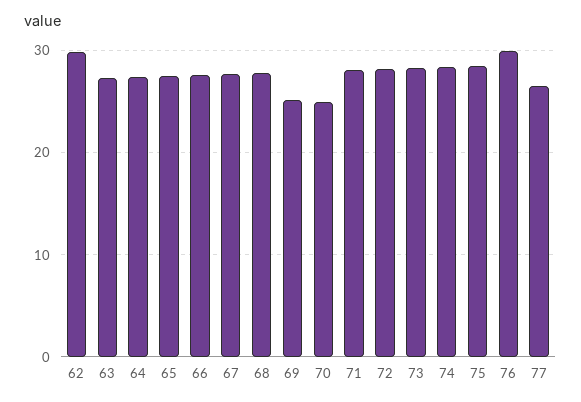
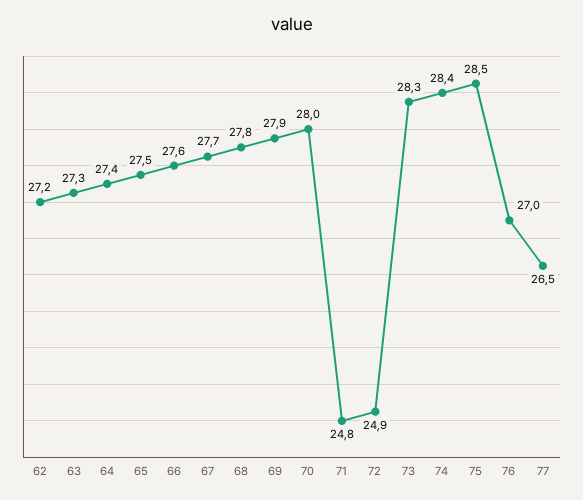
62: 30 -> 27.2
69: 25 -> 27.9
70: 25 -> 28
71: 28 -> 24.8
72: 28 -> 24.9
76: 30 -> 27

